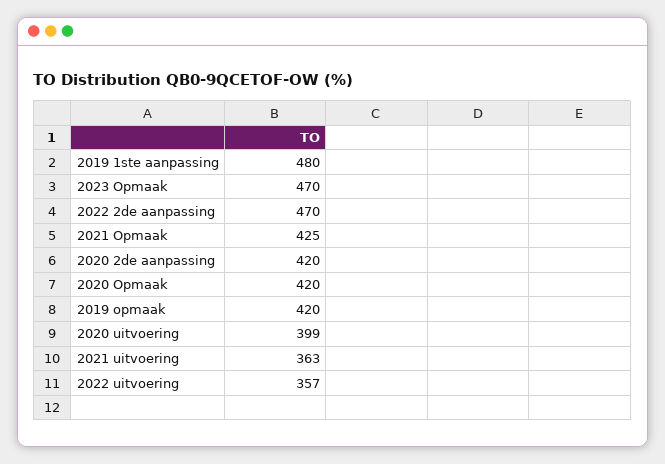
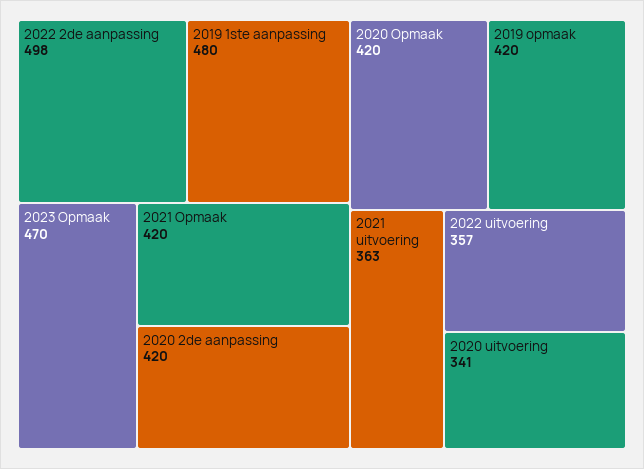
2022 2de aanpassing: 470 -> 498
2021 Opmaak: 425 -> 420
2020 uitvoering: 399 -> 341

